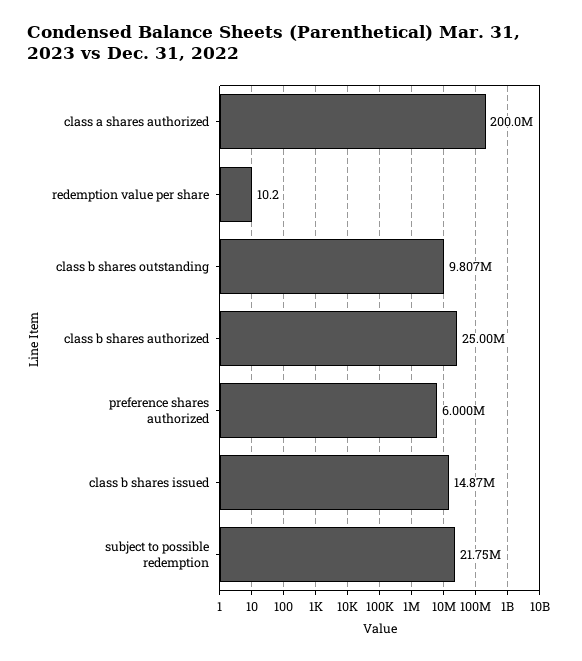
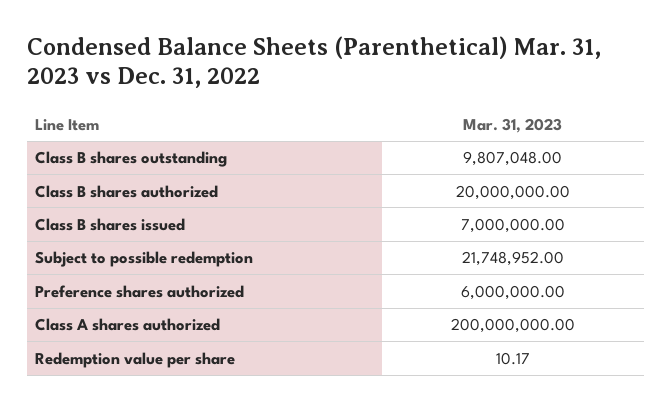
class b shares authorized: 25000000 -> 20000000
class b shares issued: 14870000 -> 7000000

